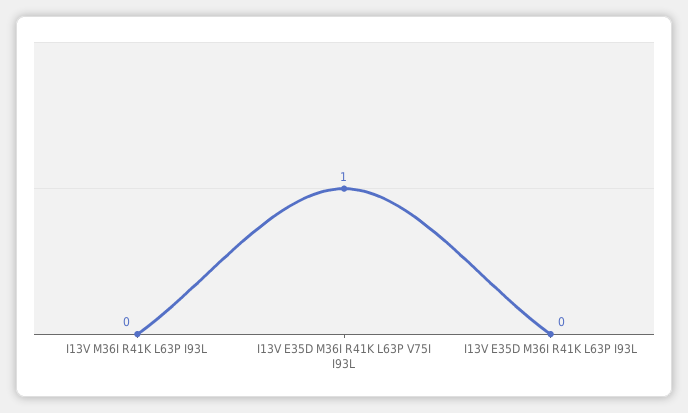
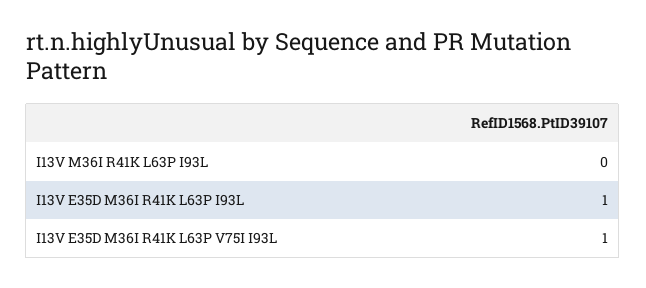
I13V E35D M36I R41K L63P I93L: 0 -> 1

